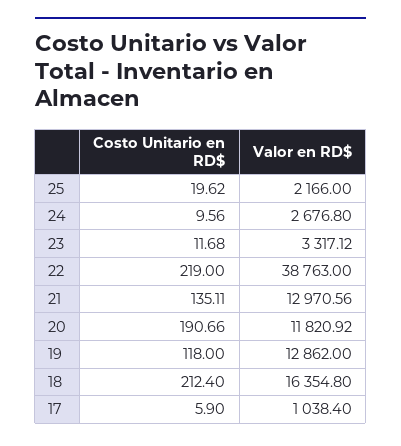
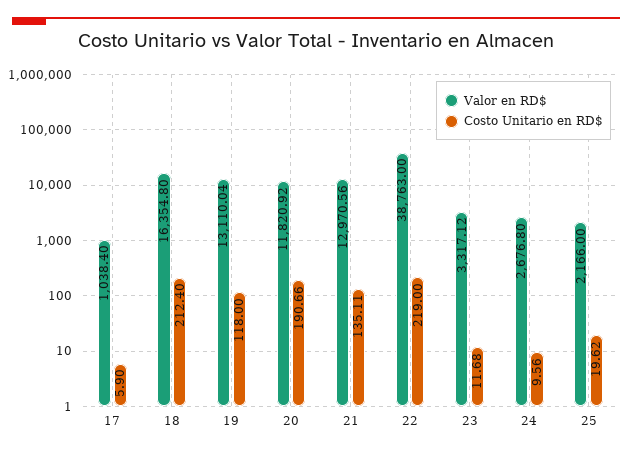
Valor en RD$, 19: 12862 -> 13110.04

